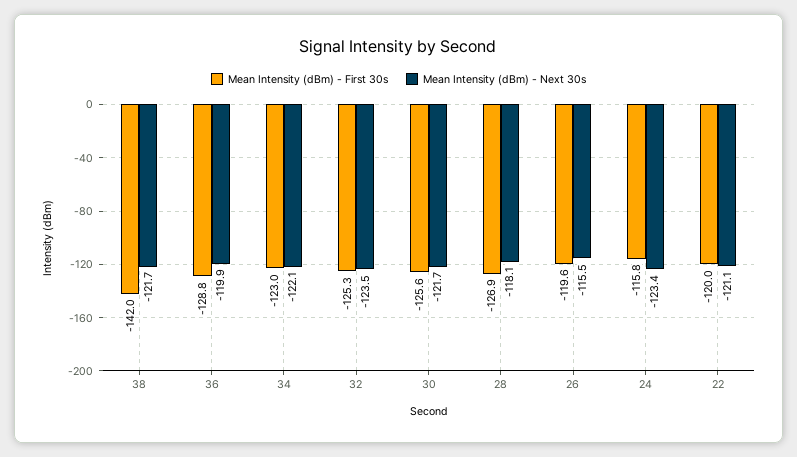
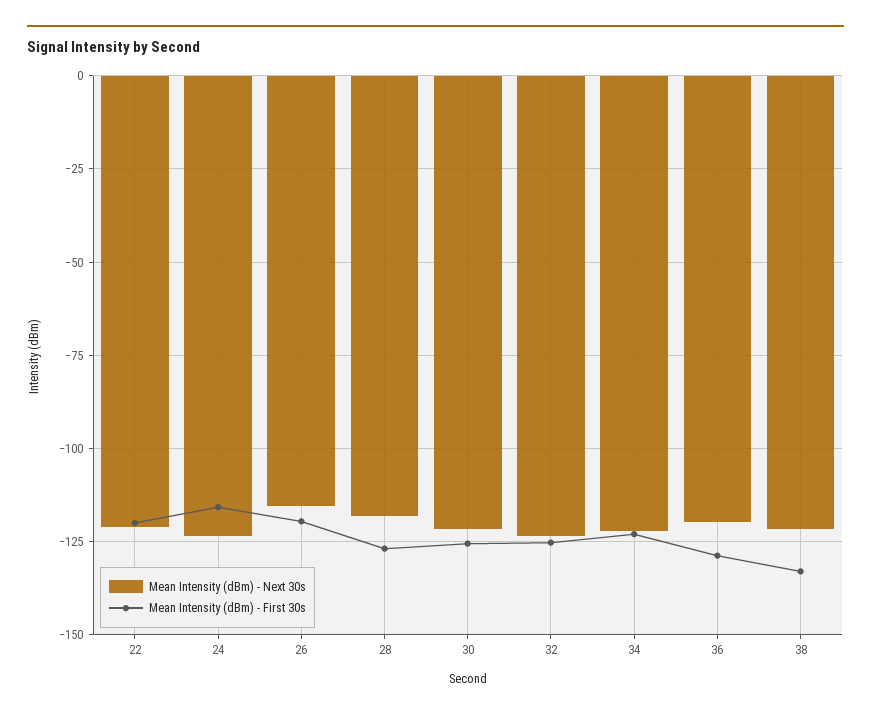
Mean Intensity (dBm) - First 30s, 38: -142 -> -132.5

